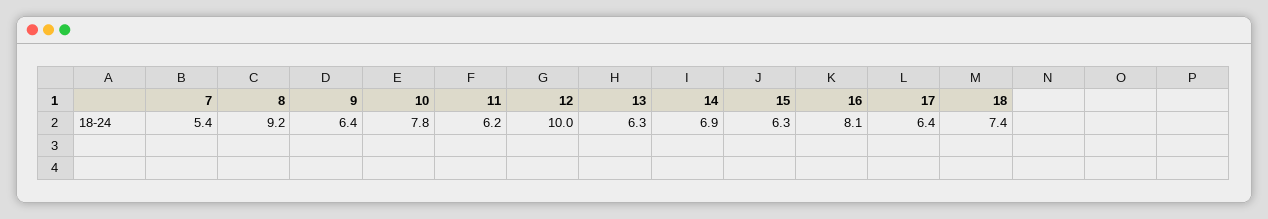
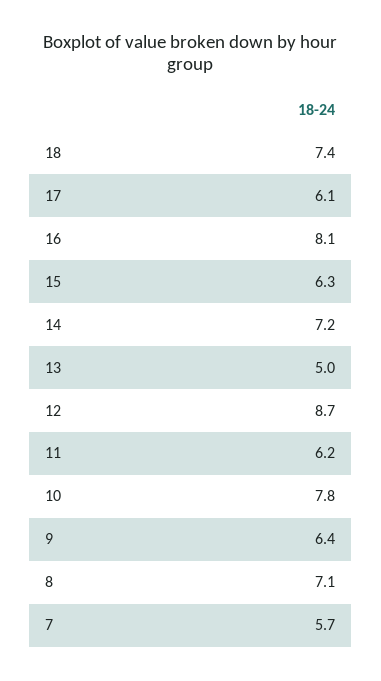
7: 5.4 -> 5.7
8: 9.2 -> 7.1
12: 10 -> 8.7
13: 6.3 -> 5
14: 6.9 -> 7.2
17: 6.4 -> 6.1

